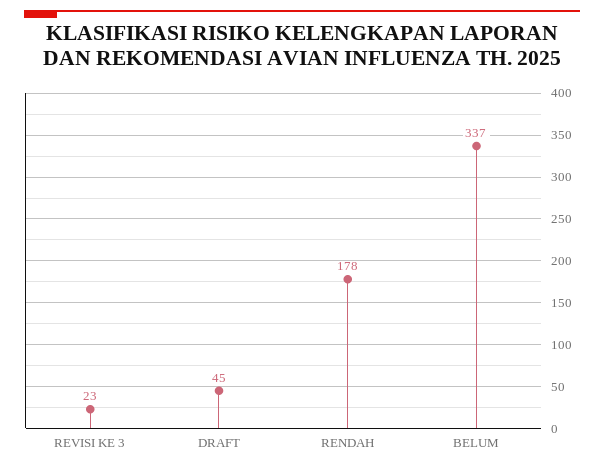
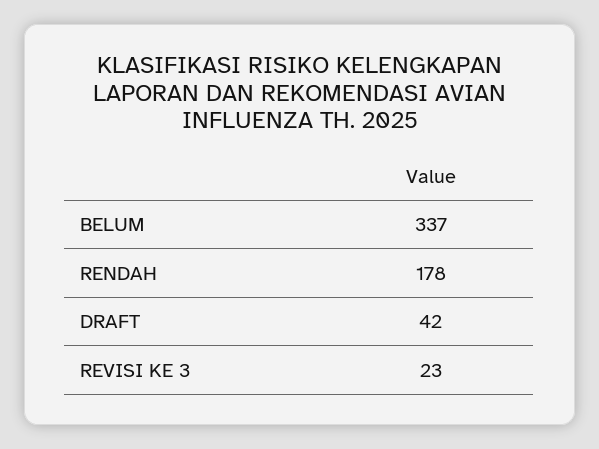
DRAFT: 45 -> 42

